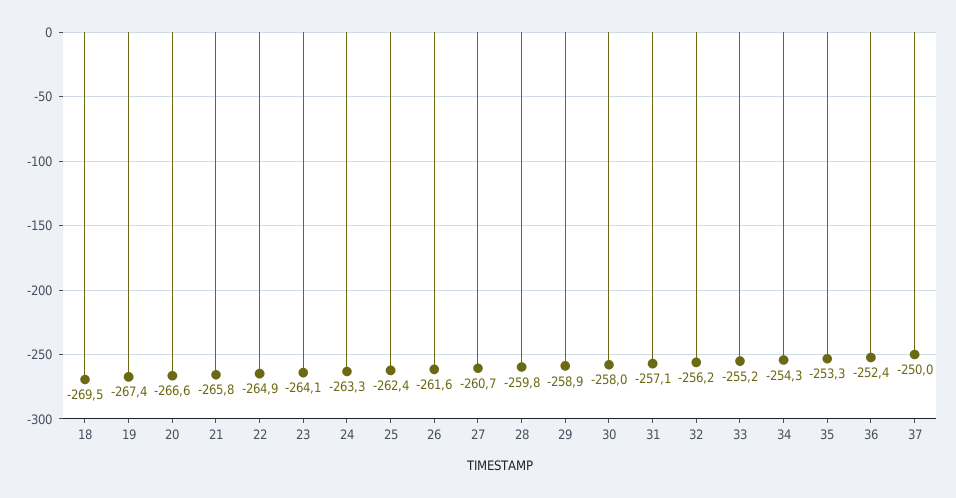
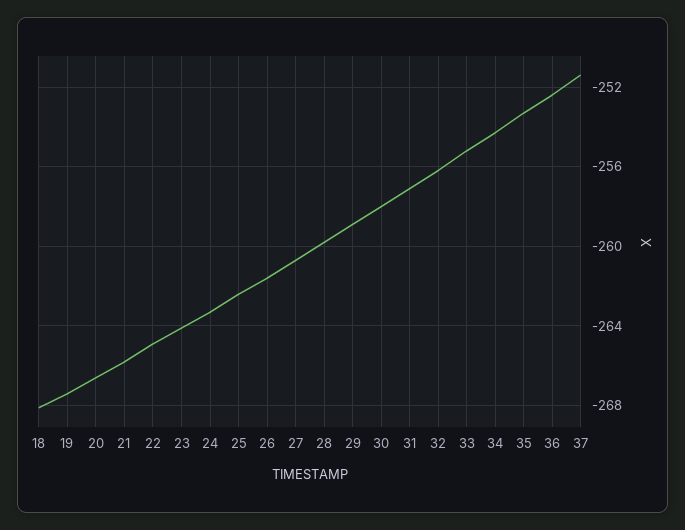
18: -269.5 -> -268
37: -250 -> -251.5

